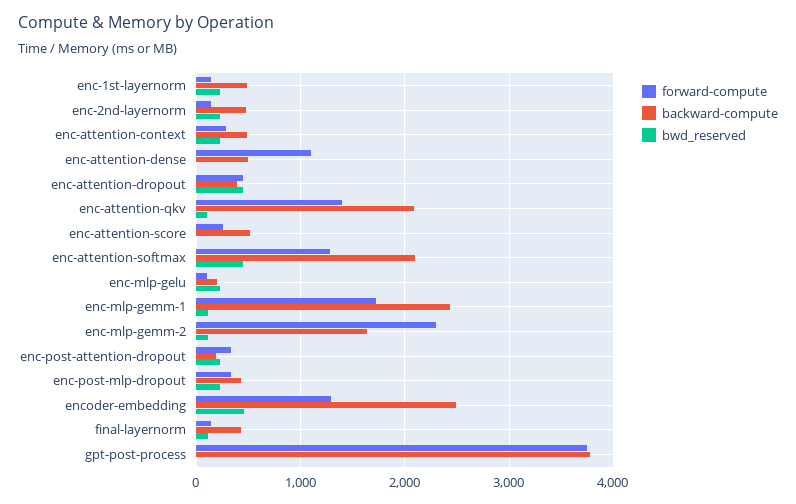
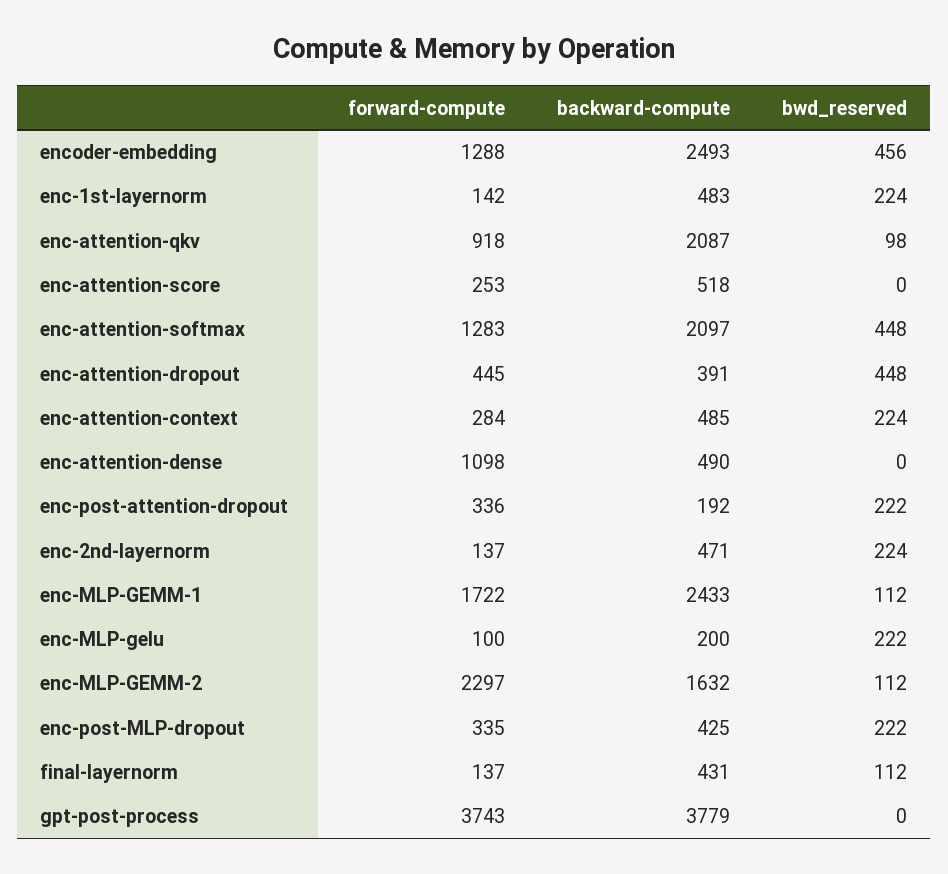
forward-compute, enc-attention-qkv: 1400 -> 918

